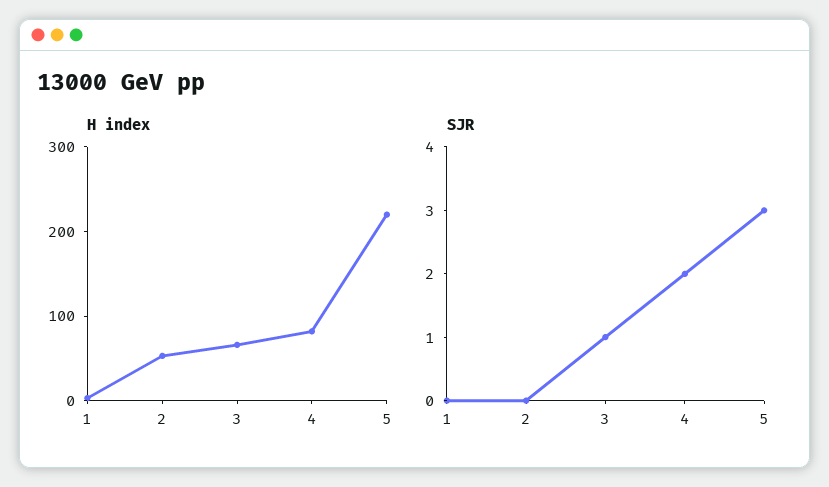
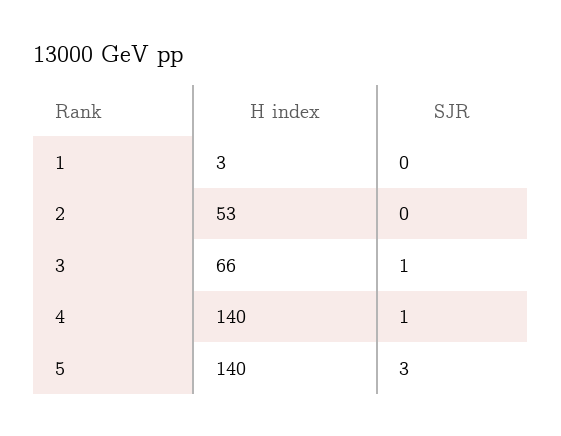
H index, 4: 80 -> 140
H index, 5: 220 -> 140
SJR, 4: 2 -> 1

